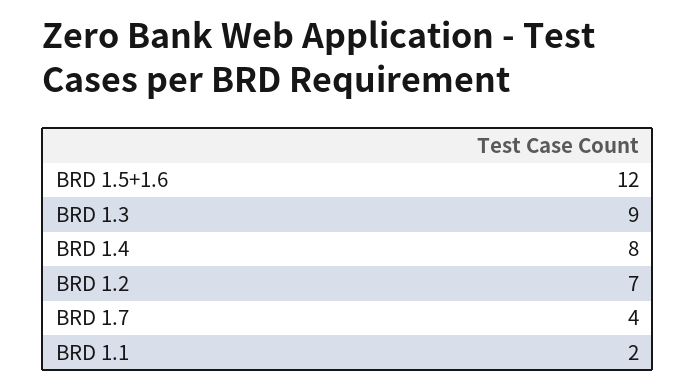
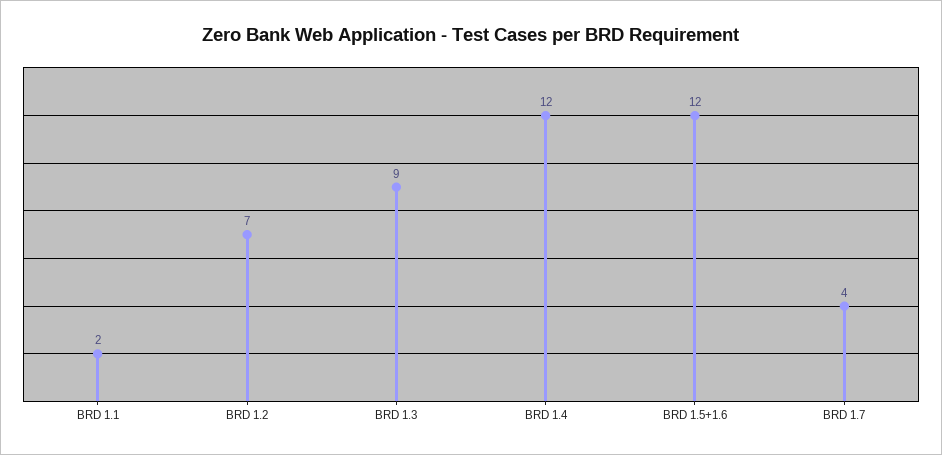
BRD 1.4: 8 -> 12

